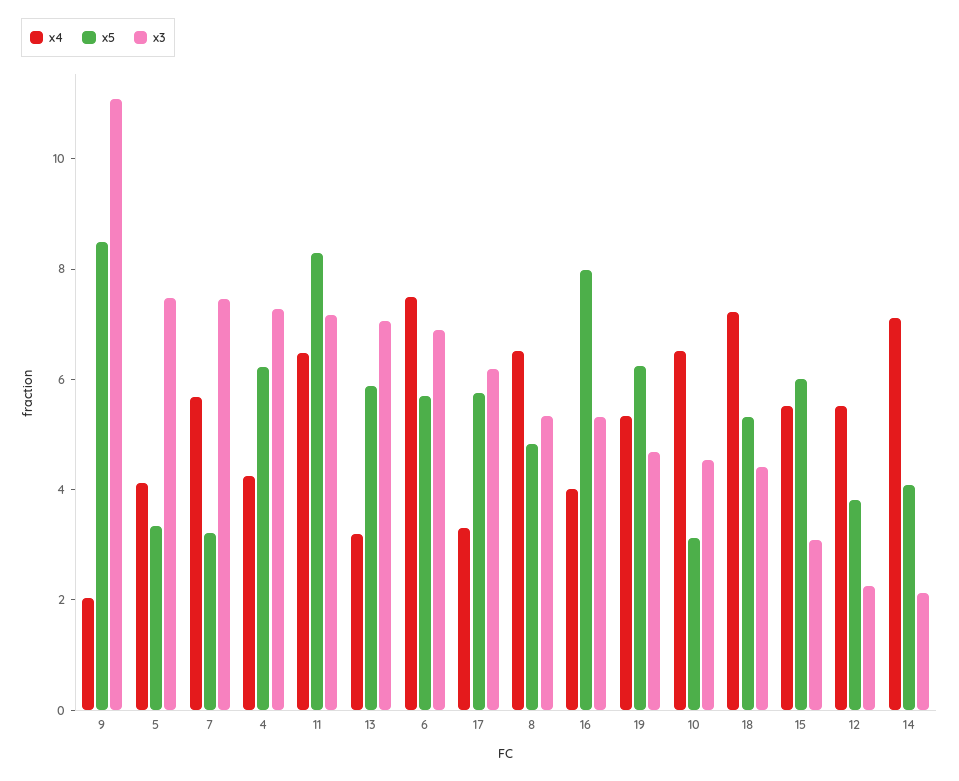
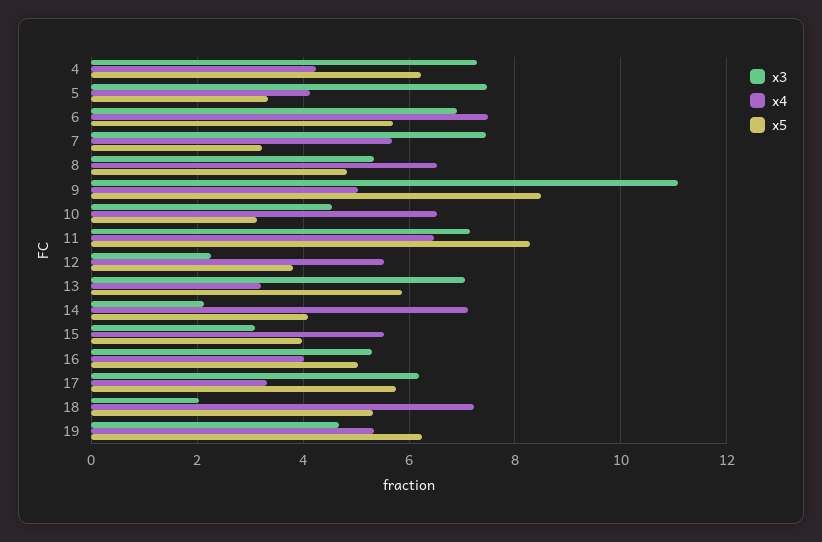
x4, 9: 2 -> 5
x5, 16: 8 -> 5
x3, 18: 4.5 -> 2
x5, 15: 6 -> 4

